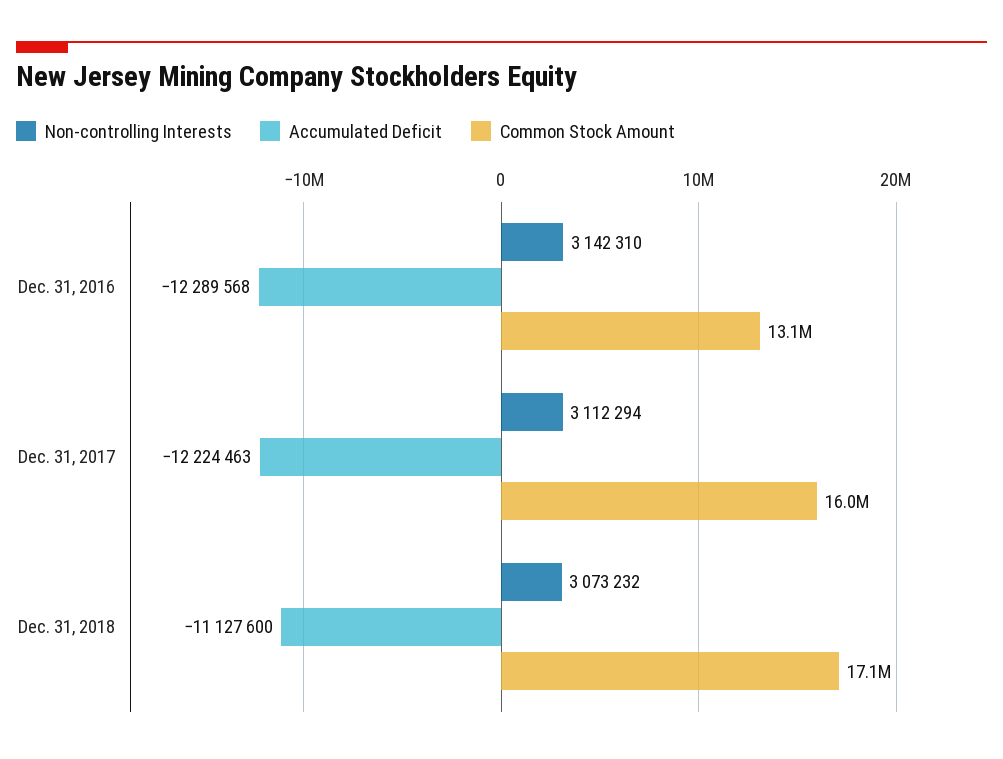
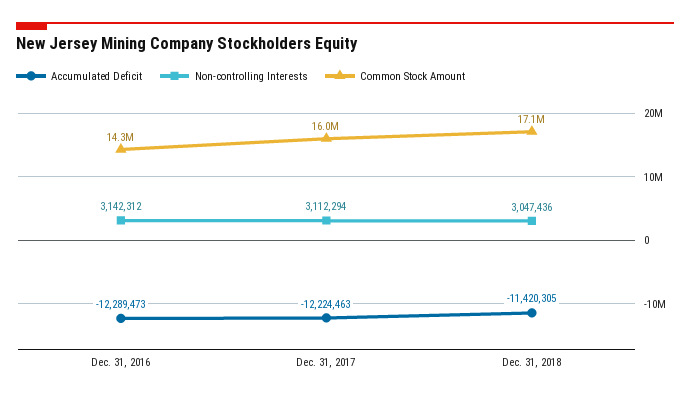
Non-controlling Interests, Dec. 31, 2016: 3142310 -> 3142312
Accumulated Deficit, Dec. 31, 2016: -12289568 -> -12289473
Common Stock Amount, Dec. 31, 2016: 13100000 -> 14300000
Non-controlling Interests, Dec. 31, 2018: 3073232 -> 3047436
Accumulated Deficit, Dec. 31, 2018: -11127600 -> -11420305

